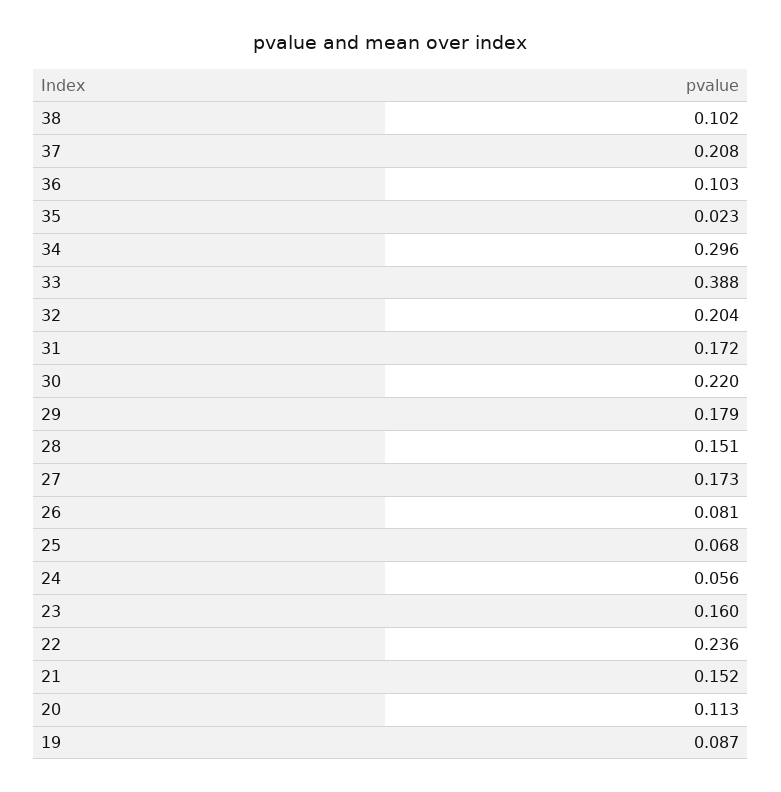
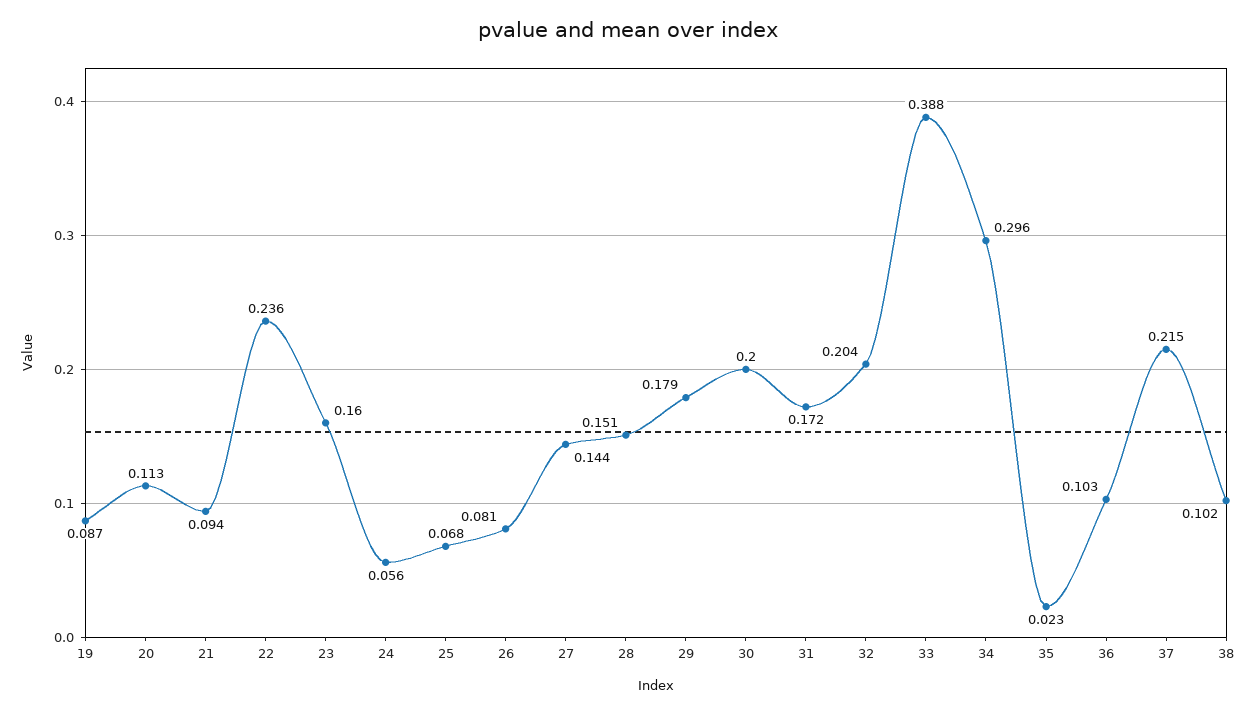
37: 0.208 -> 0.215
30: 0.22 -> 0.2
27: 0.173 -> 0.144
21: 0.152 -> 0.094

